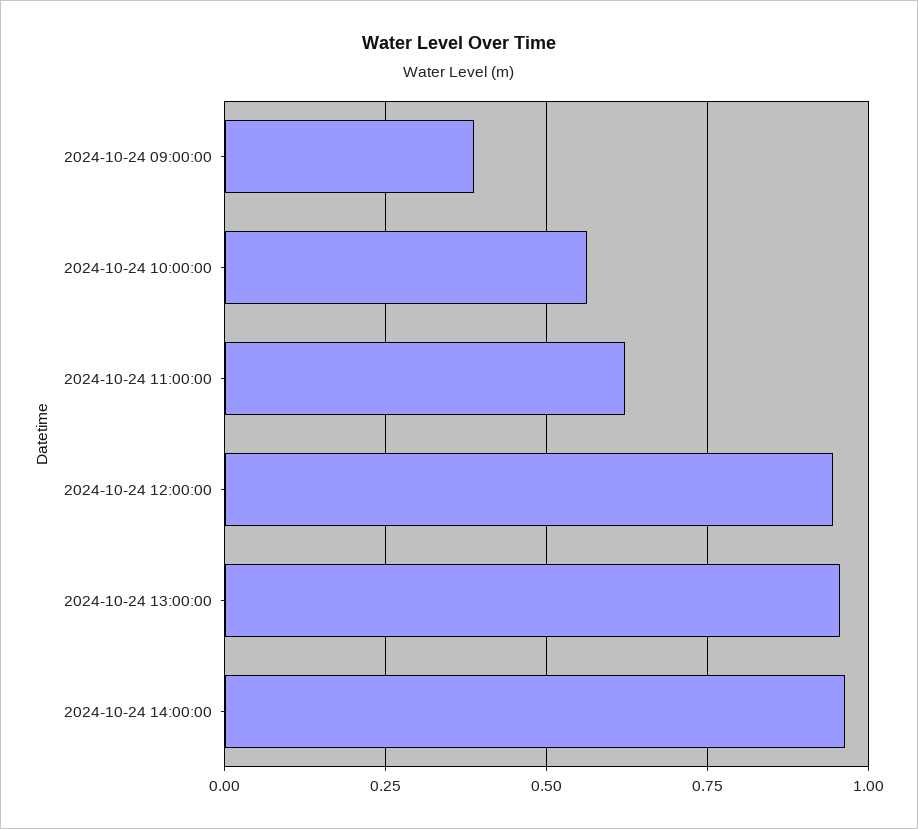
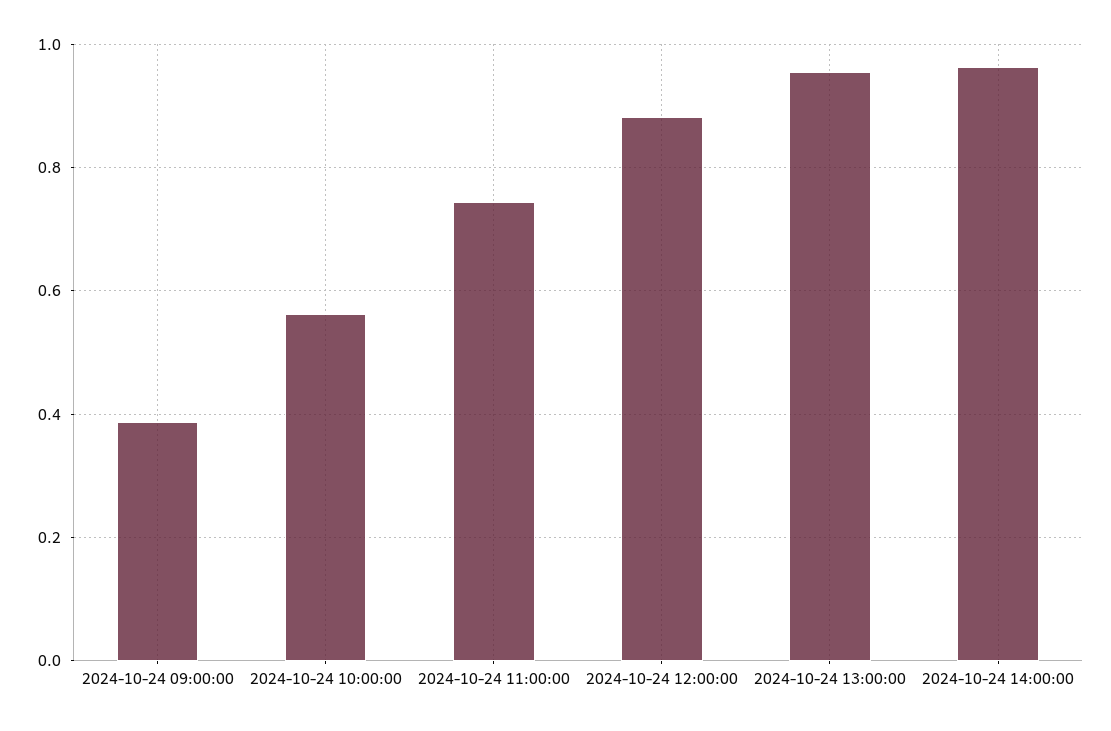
2024-10-24 11:00:00: 0.625 -> 0.74
2024-10-24 12:00:00: 0.95 -> 0.88

